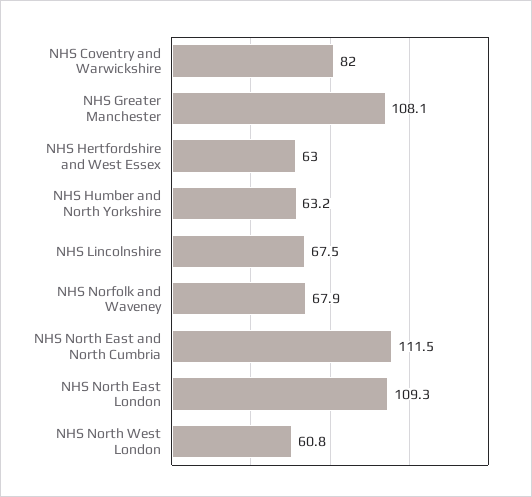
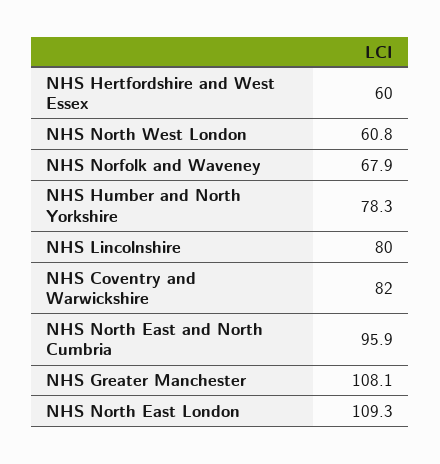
NHS Hertfordshire and West Essex: 63 -> 60
NHS Humber and North Yorkshire: 63.2 -> 78.3
NHS Lincolnshire: 67.5 -> 80
NHS North East and North Cumbria: 111.5 -> 95.9

